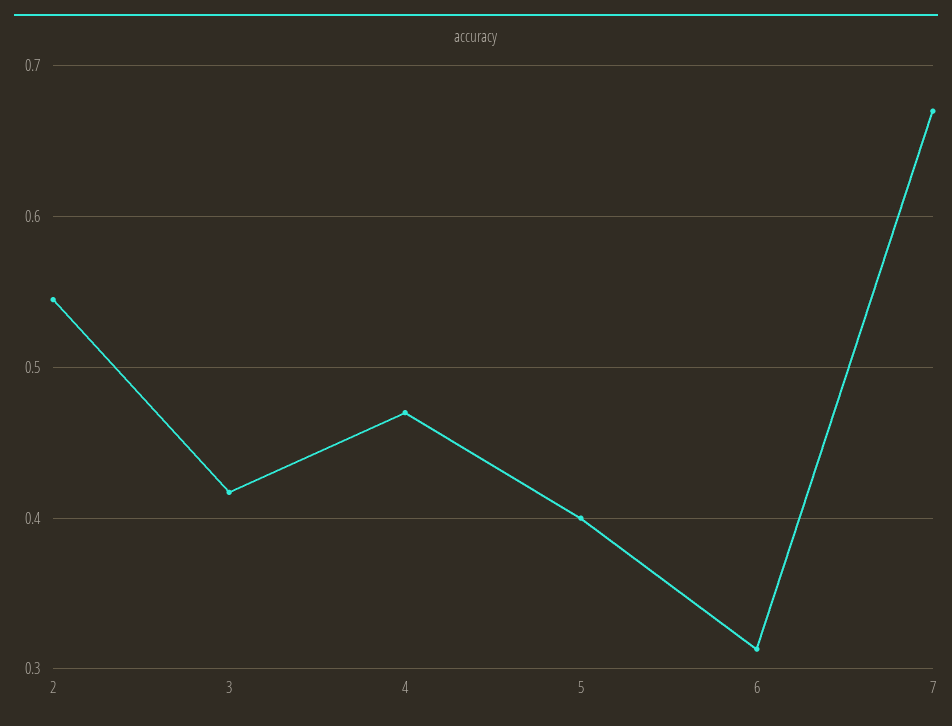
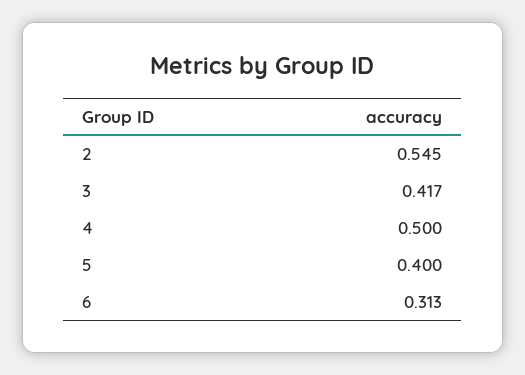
4: 0.47 -> 0.5
7: 0.67 -> none

